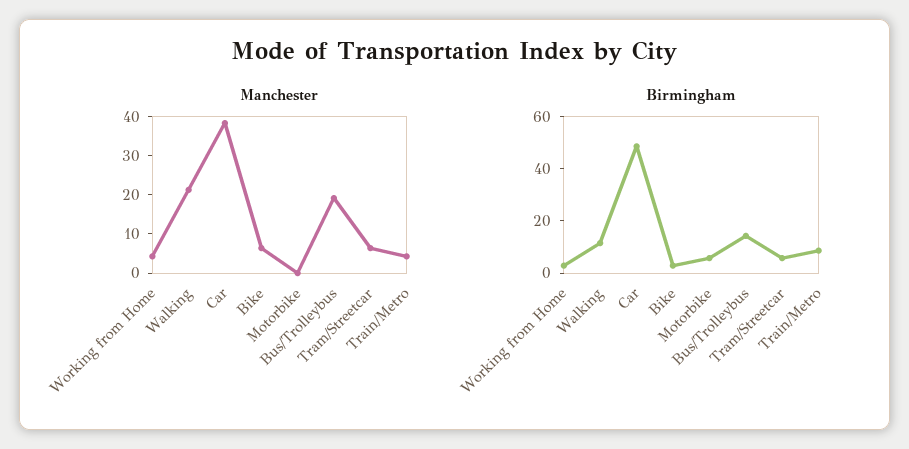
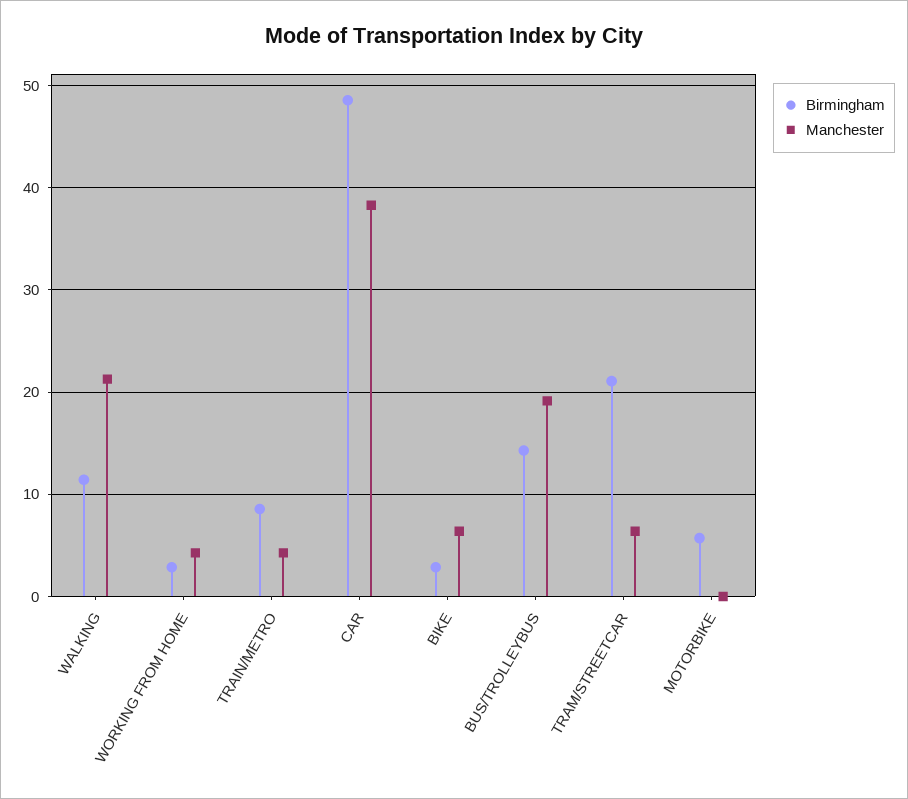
Birmingham, Tram/Streetcar: 5 -> 21

